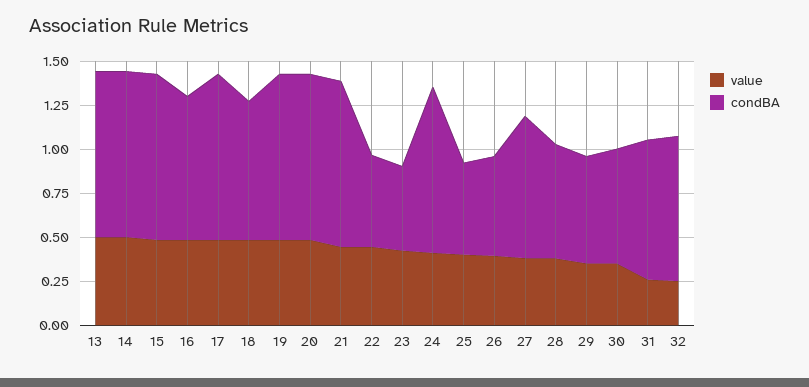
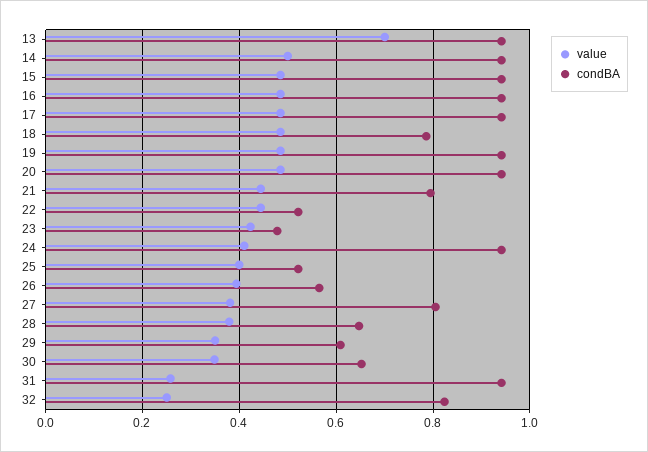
value, 13: 0.5 -> 0.7
condBA, 16: 0.8 -> 0.94
condBA, 21: 0.95 -> 0.8
condBA, 31: 0.8 -> 0.94

